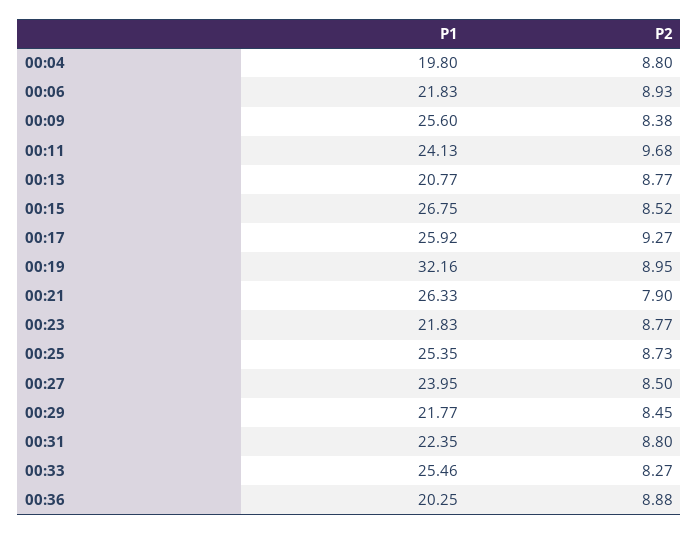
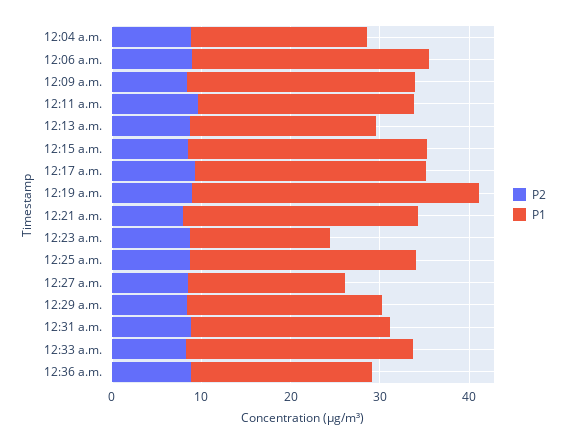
P1, 00:06: 21.83 -> 26
P1, 00:23: 21.83 -> 16
P1, 00:27: 23.95 -> 18

